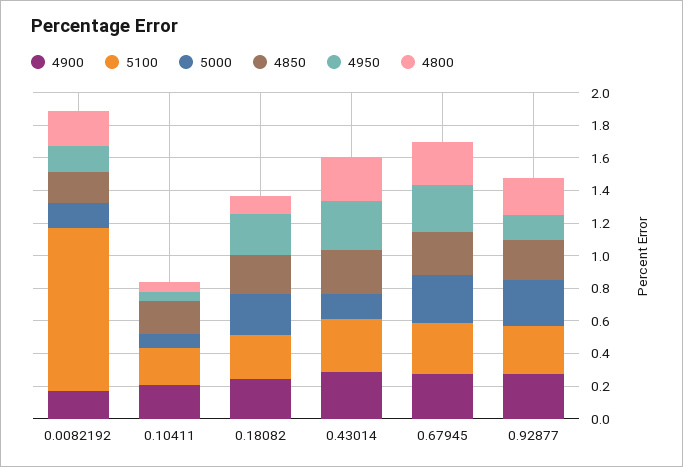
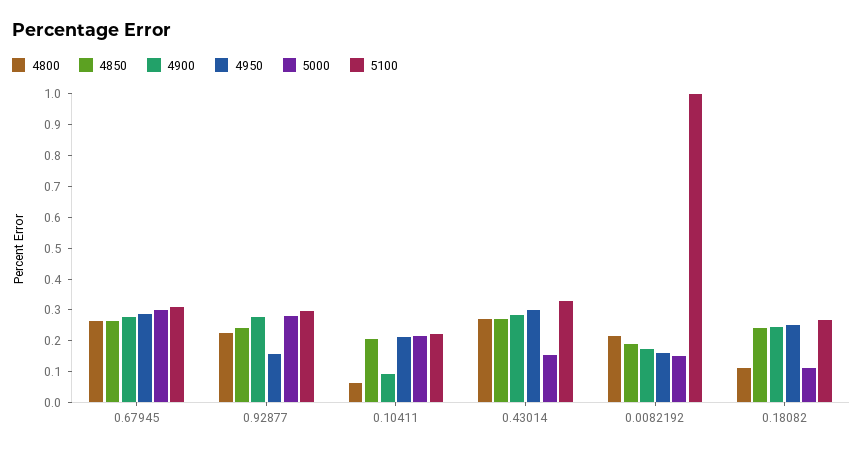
4900, 0.10411: 0.2 -> 0.1
5000, 0.10411: 0.1 -> 0.2
4950, 0.10411: 0.05 -> 0.2
5000, 0.18082: 0.25 -> 0.1

